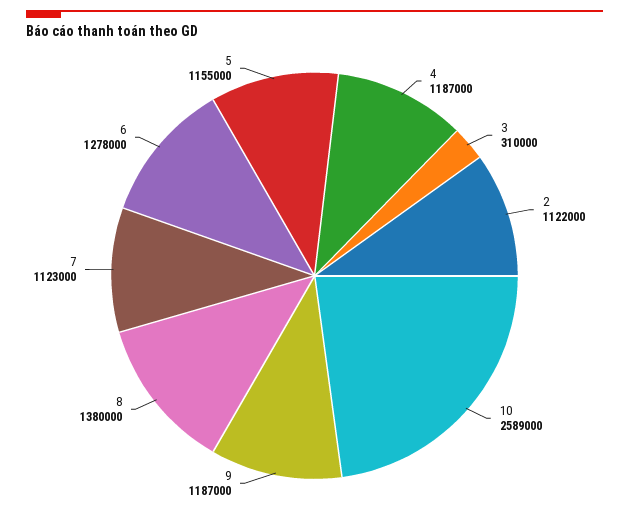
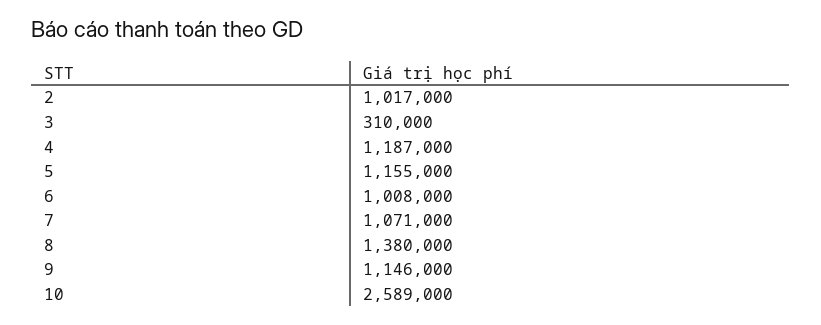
2: 1122000 -> 1017000
9: 1187000 -> 1146000
7: 1123000 -> 1071000
6: 1278000 -> 1008000

